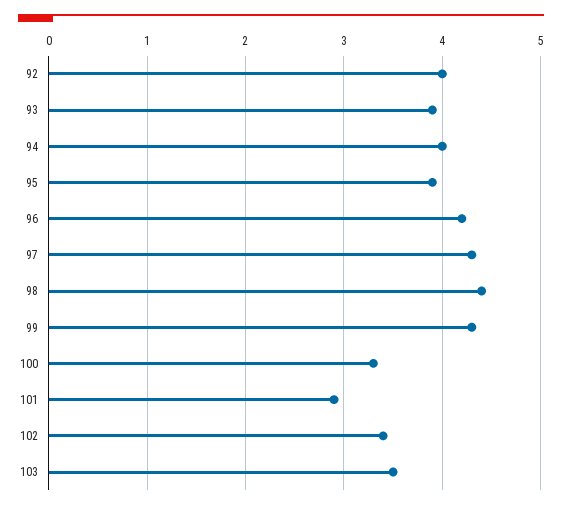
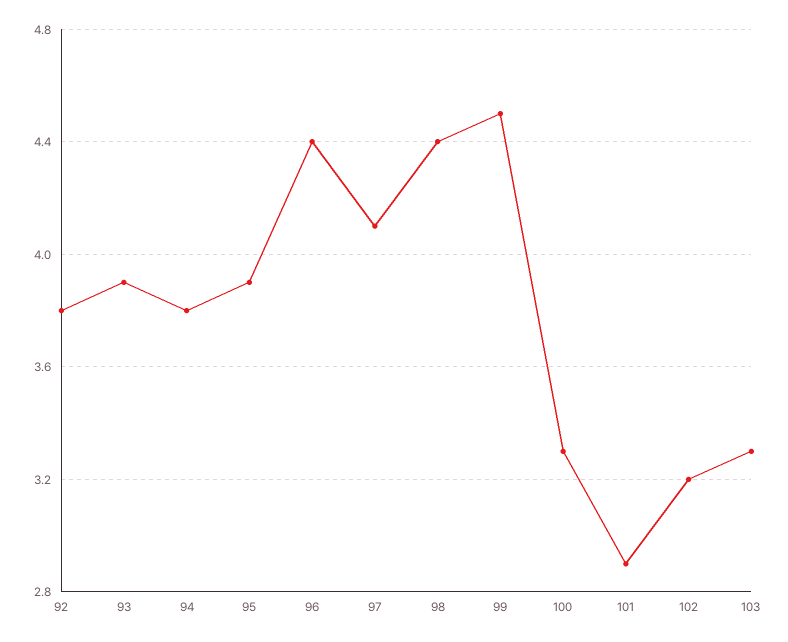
92: 4 -> 3.8
94: 4 -> 3.8
96: 4.2 -> 4.4
97: 4.3 -> 4.1
99: 4.3 -> 4.5
102: 3.4 -> 3.2
103: 3.5 -> 3.3

